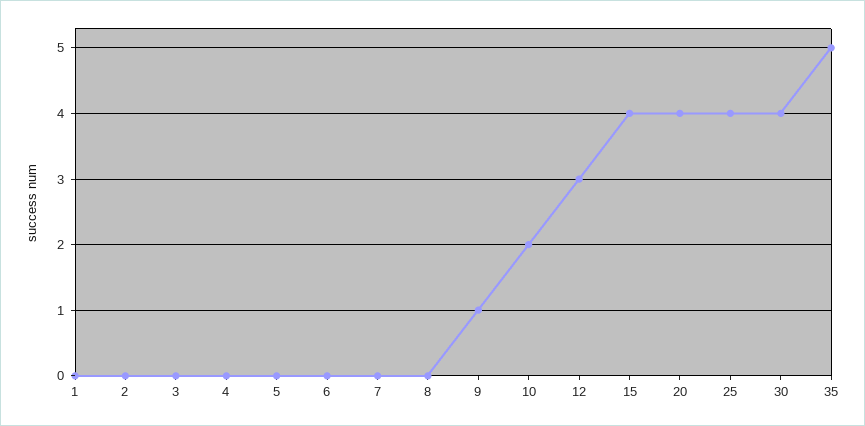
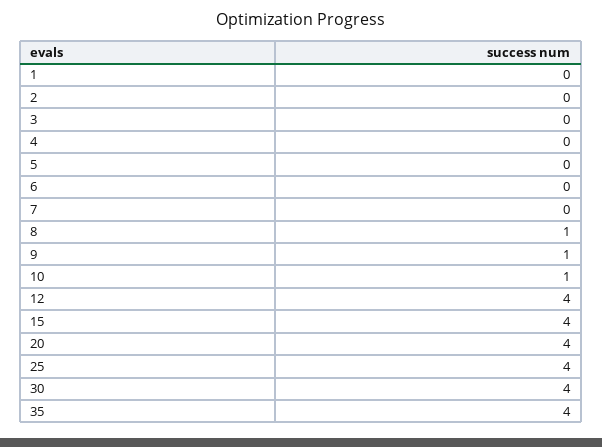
8: 0 -> 1
10: 2 -> 1
12: 3 -> 4
35: 5 -> 4

